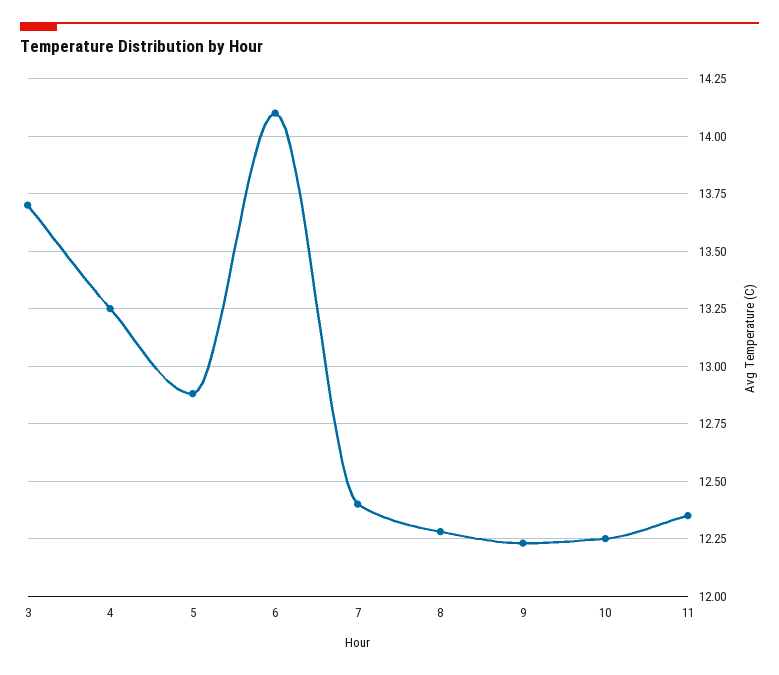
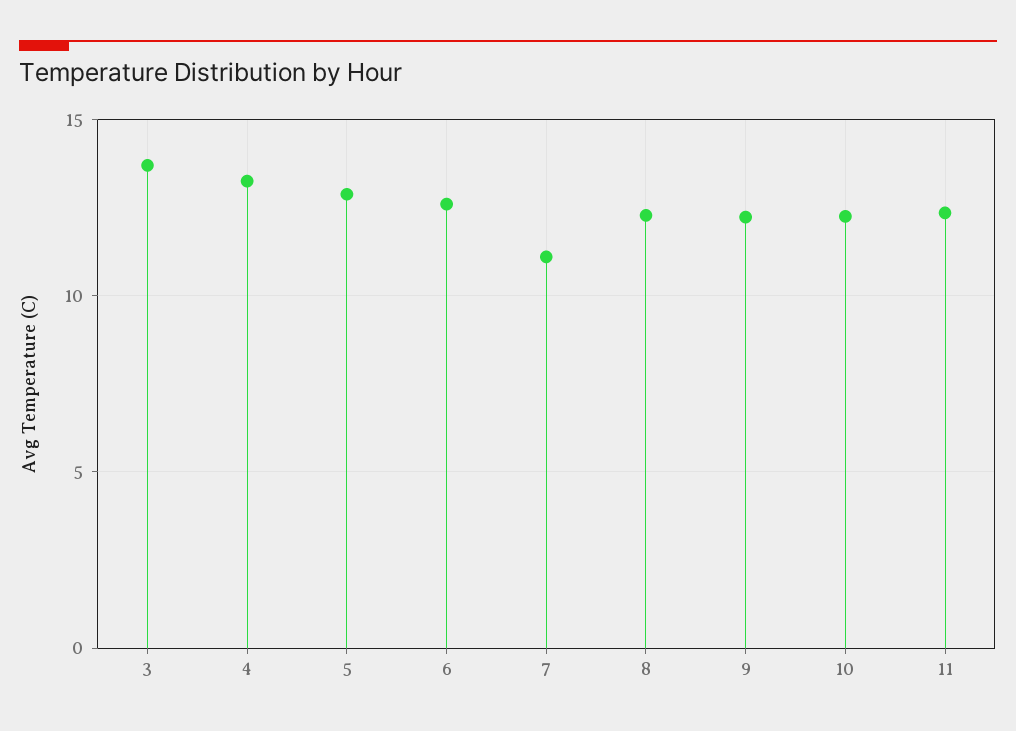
6: 14.1 -> 12.5
7: 12.4 -> 11

